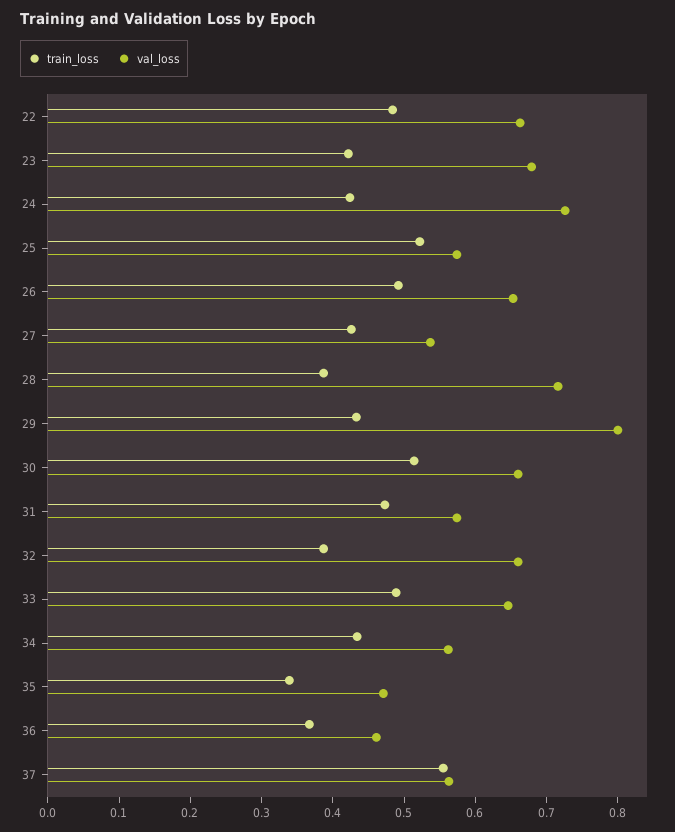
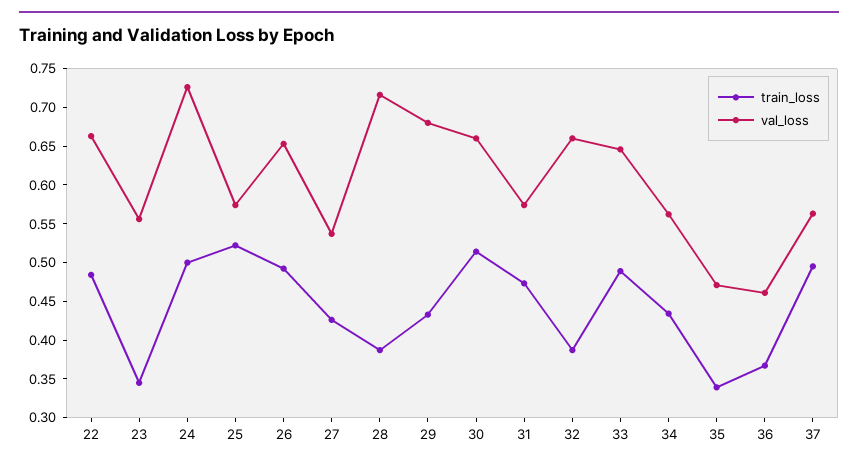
train_loss, 23: 0.42 -> 0.35
val_loss, 23: 0.68 -> 0.55
train_loss, 24: 0.42 -> 0.5
val_loss, 29: 0.8 -> 0.675
train_loss, 37: 0.56 -> 0.5

